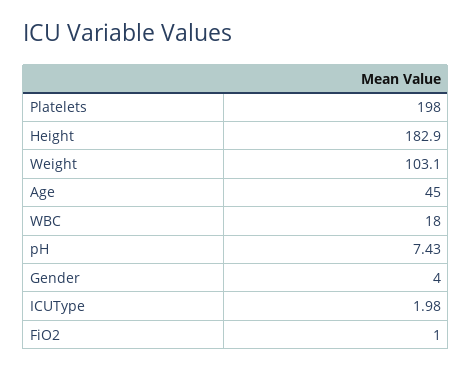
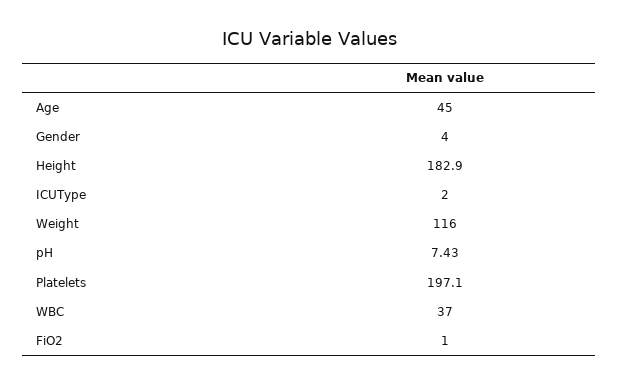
Platelets: 198 -> 197.1
Weight: 103.1 -> 116
WBC: 18 -> 37
ICUType: 1.98 -> 2

